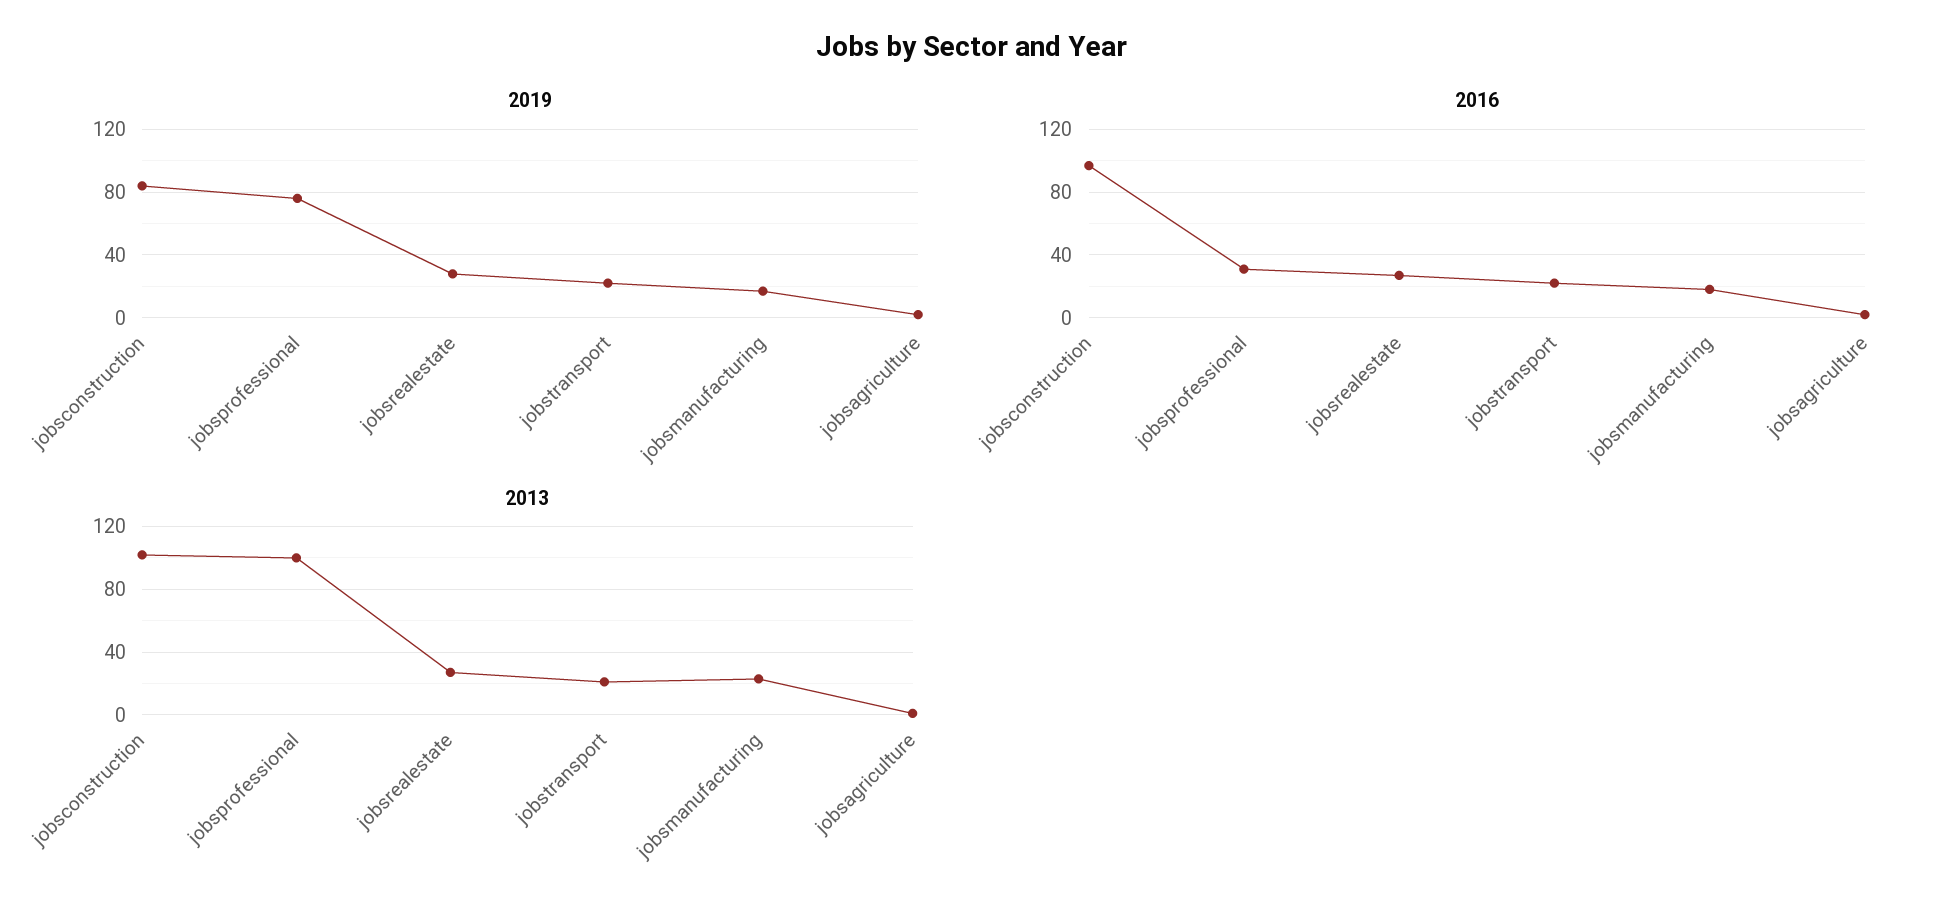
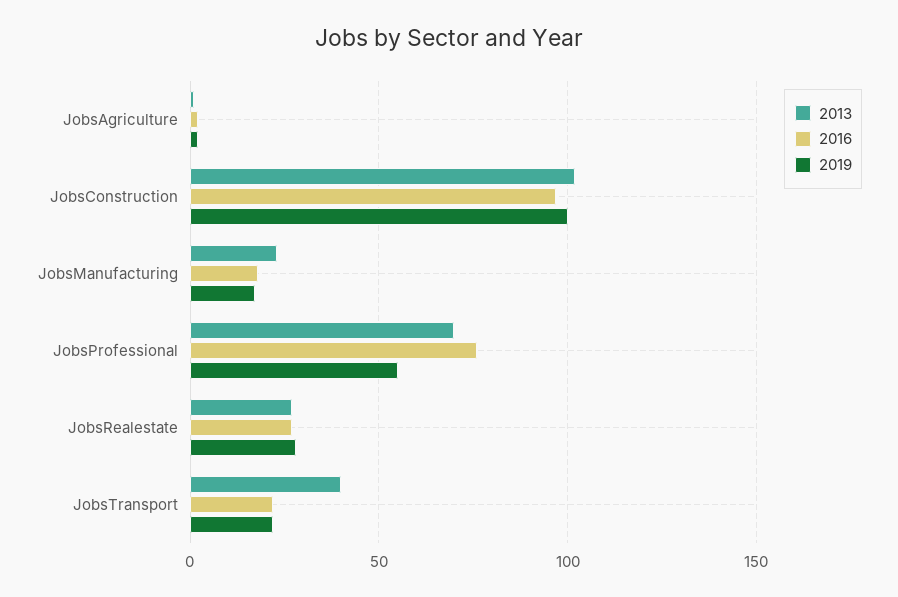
2019, jobsconstruction: 85 -> 100
2019, jobsprofessional: 75 -> 55
2016, jobsprofessional: 30 -> 75
2013, jobsprofessional: 100 -> 70
2013, jobstransport: 20 -> 40

